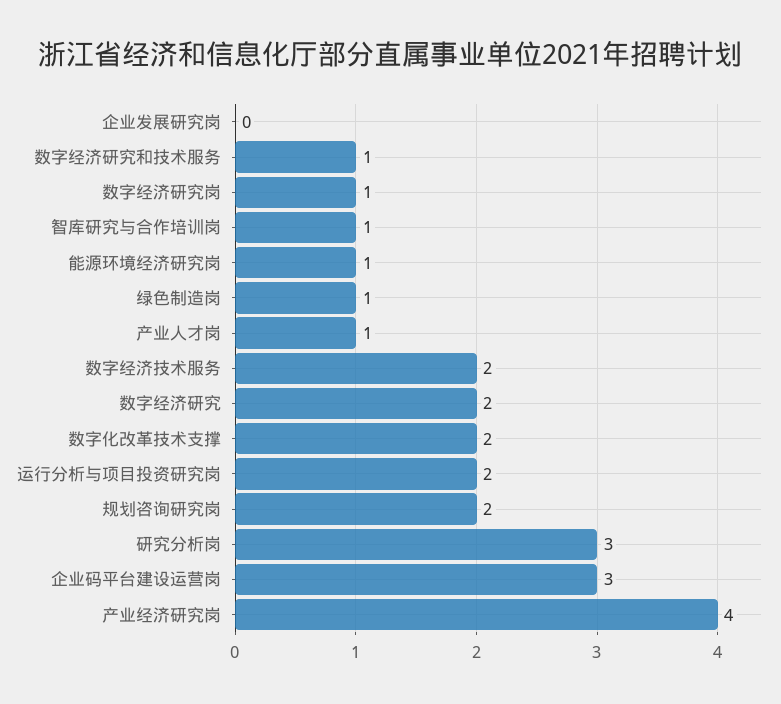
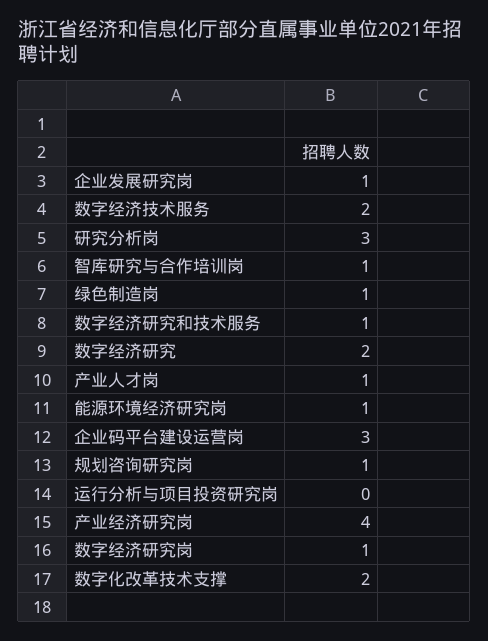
企业发展研究岗: 0 -> 1
运行分析与项目投资研究岗: 2 -> 0
规划咨询研究岗: 2 -> 1

